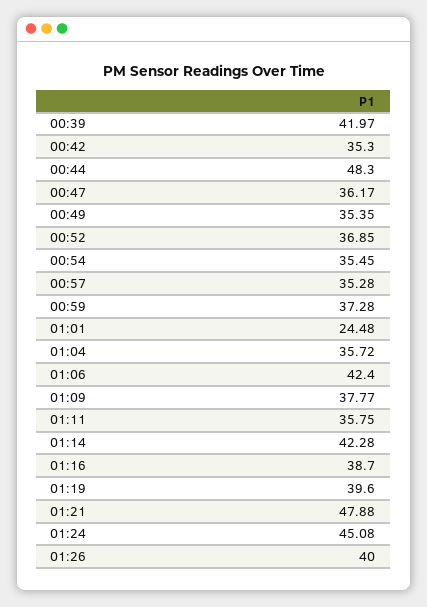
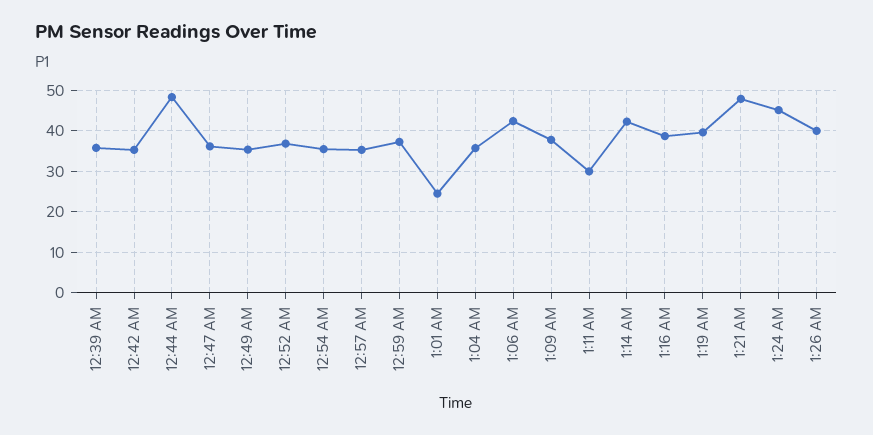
00:39: 41.97 -> 36
01:11: 35.75 -> 30

